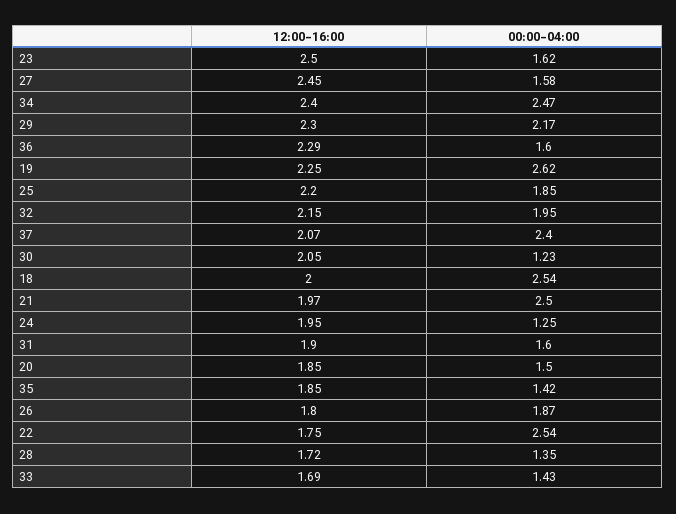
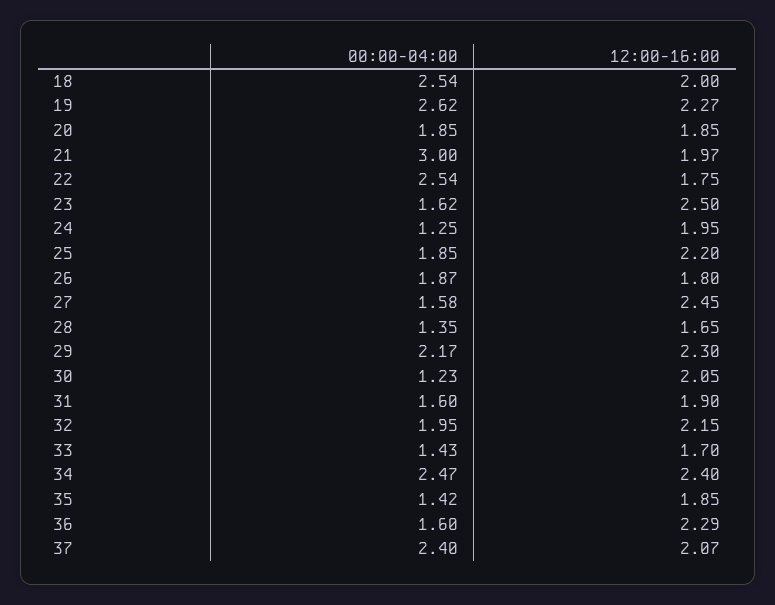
12:00-16:00, 19: 2.25 -> 2.27
00:00-04:00, 21: 2.5 -> 3
00:00-04:00, 20: 1.5 -> 1.85
12:00-16:00, 28: 1.72 -> 1.65
12:00-16:00, 33: 1.69 -> 1.7

